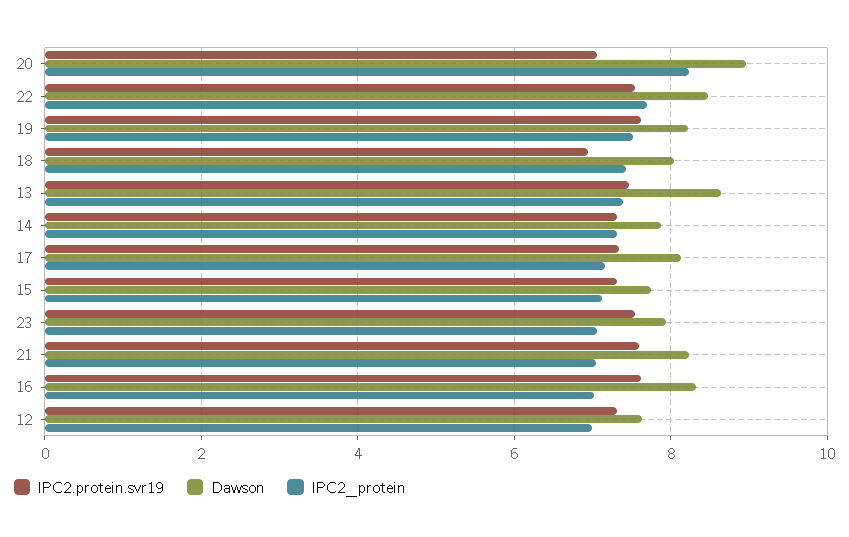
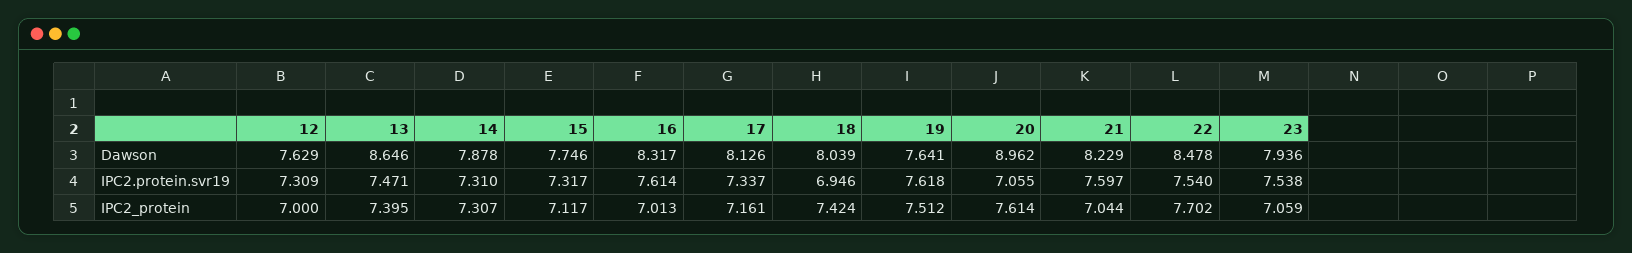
IPC2_protein, 20: 8.2 -> 7.614
Dawson, 19: 8.2 -> 7.641

